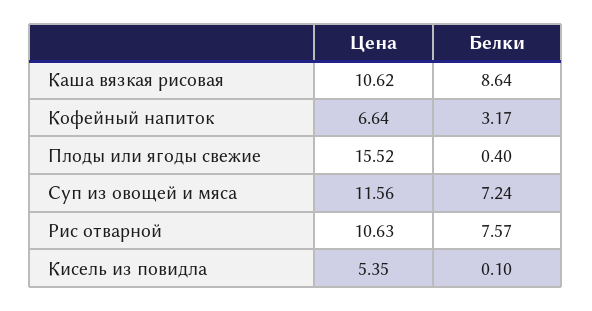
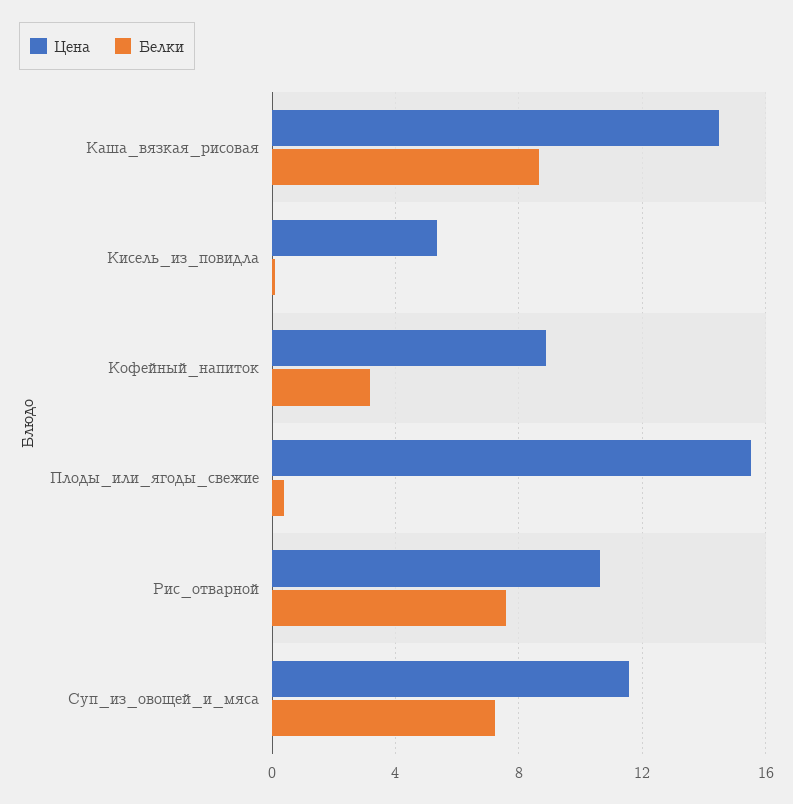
Цена, Каша вязкая рисовая: 10.62 -> 14.5
Цена, Кофейный напиток: 6.64 -> 9

